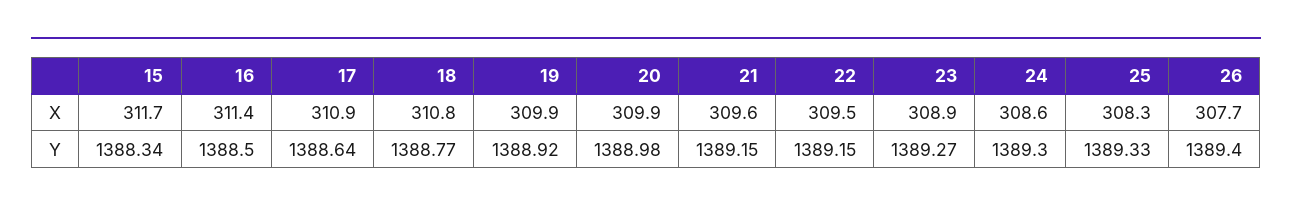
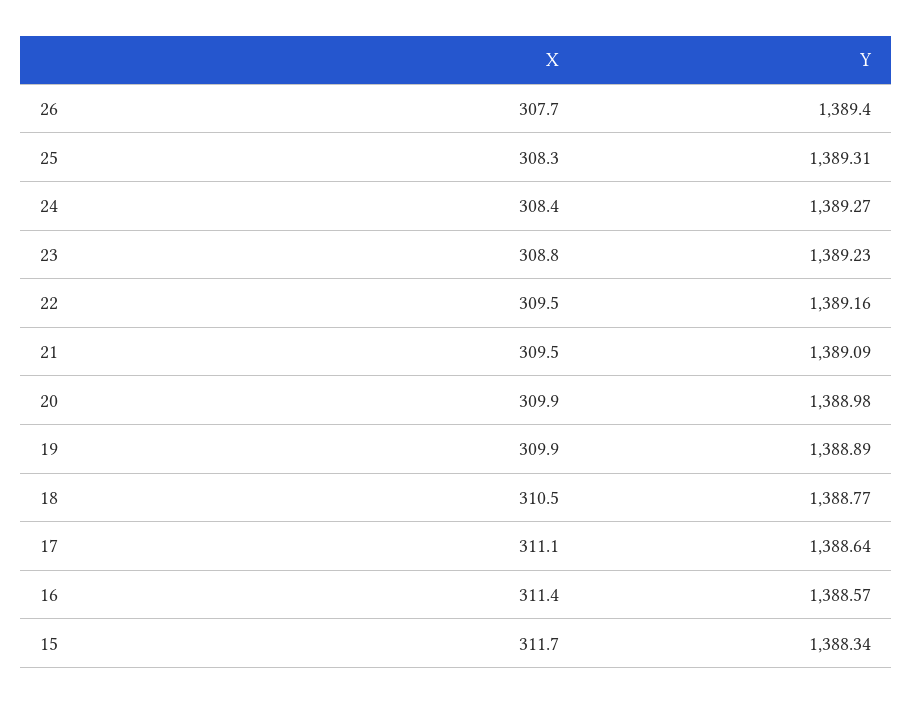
17, X: 310.9 -> 311.1
18, X: 310.8 -> 310.5
21, X: 309.6 -> 309.5
23, X: 308.9 -> 308.8
24, X: 308.6 -> 308.4
16, Y: 1388.5 -> 1388.57
19, Y: 1388.92 -> 1388.89
21, Y: 1389.15 -> 1389.09
22, Y: 1389.15 -> 1389.16
23, Y: 1389.27 -> 1389.23
24, Y: 1389.3 -> 1389.27
25, Y: 1389.33 -> 1389.31

